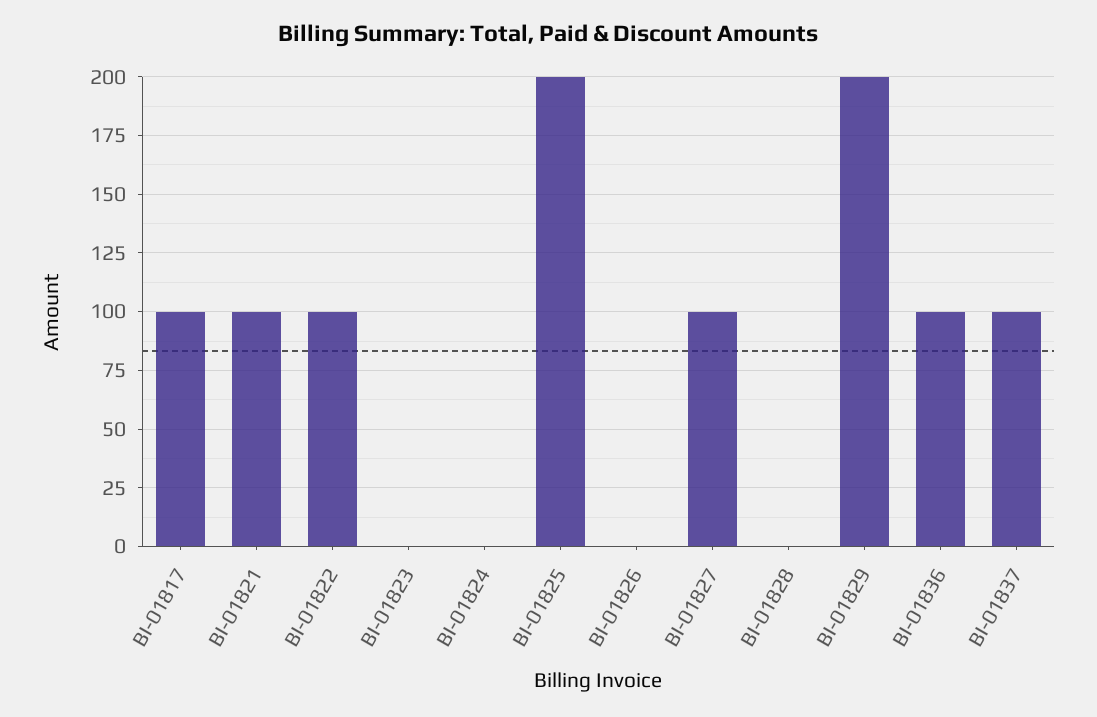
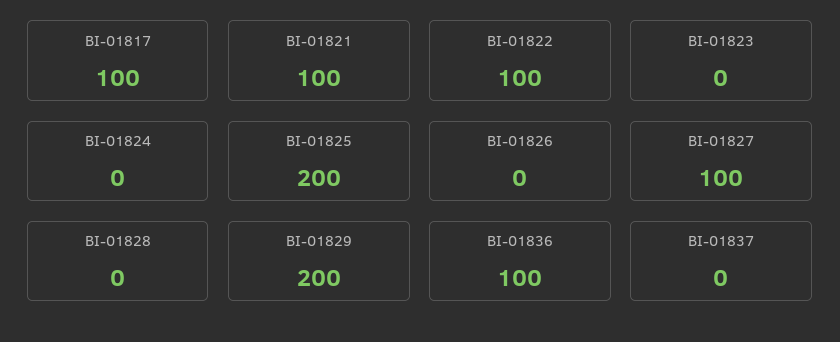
BI-01837: 100 -> 0

